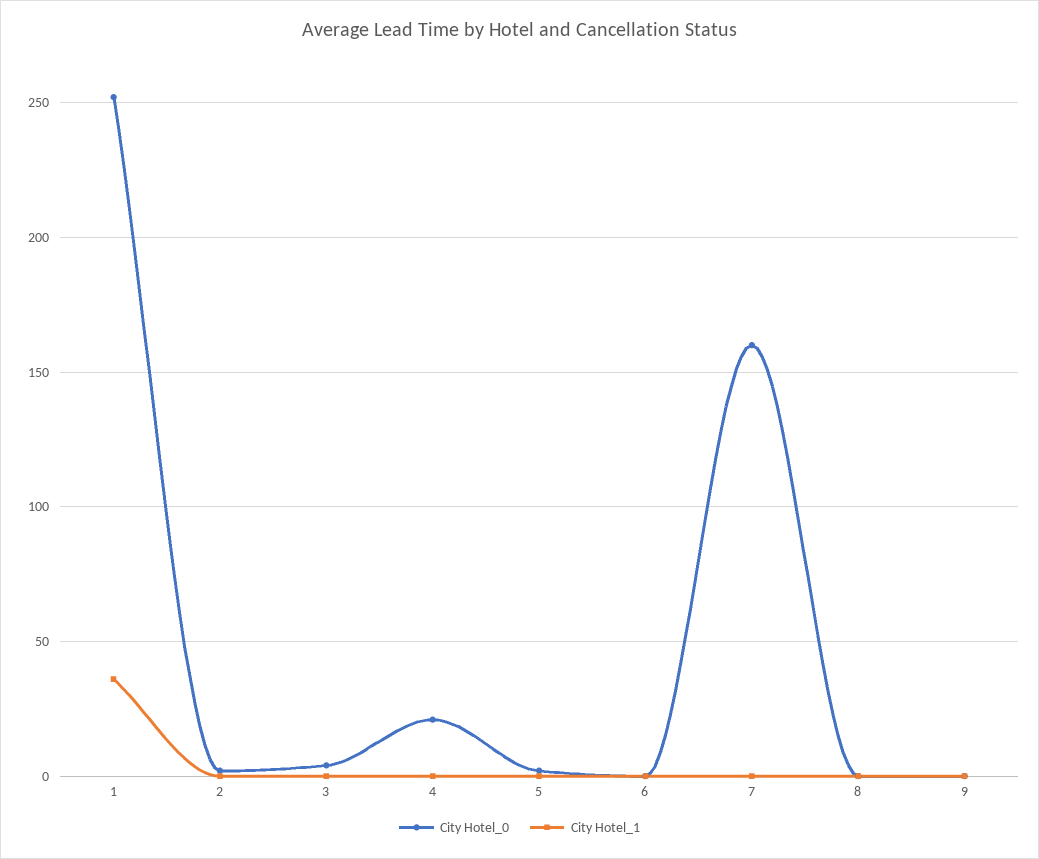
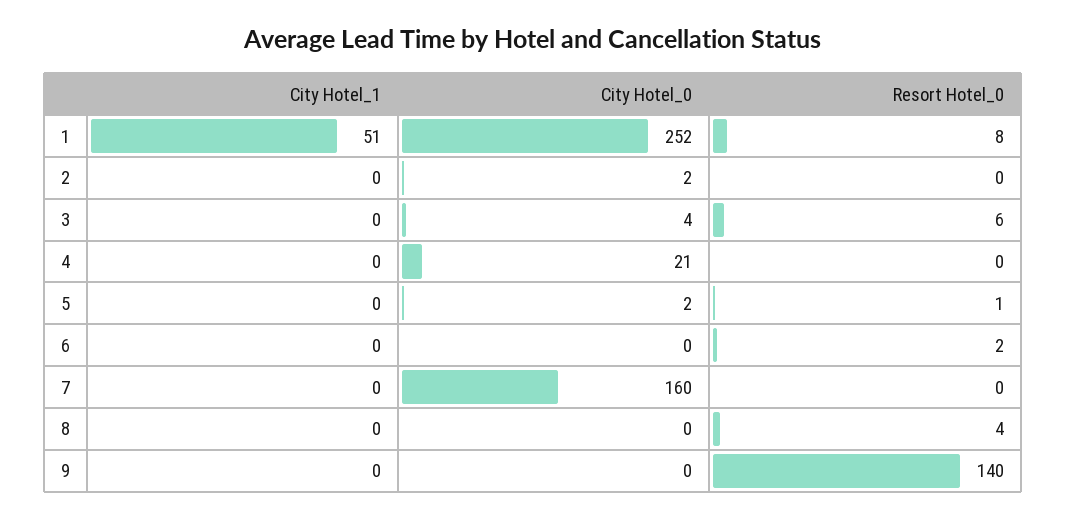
City Hotel_1, 1: 35 -> 51
Resort Hotel_0, 1: none -> 8
Resort Hotel_0, 2: none -> 0
Resort Hotel_0, 3: none -> 6
Resort Hotel_0, 4: none -> 0
Resort Hotel_0, 5: none -> 1
Resort Hotel_0, 6: none -> 2
Resort Hotel_0, 7: none -> 0
Resort Hotel_0, 8: none -> 4
Resort Hotel_0, 9: none -> 140

